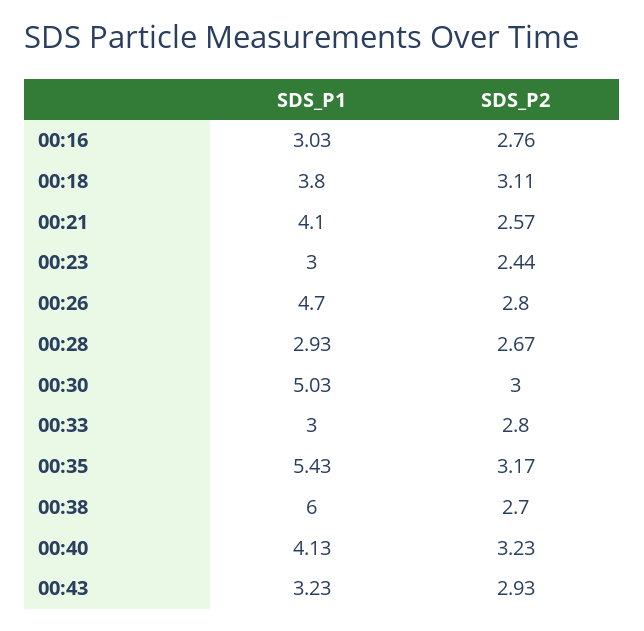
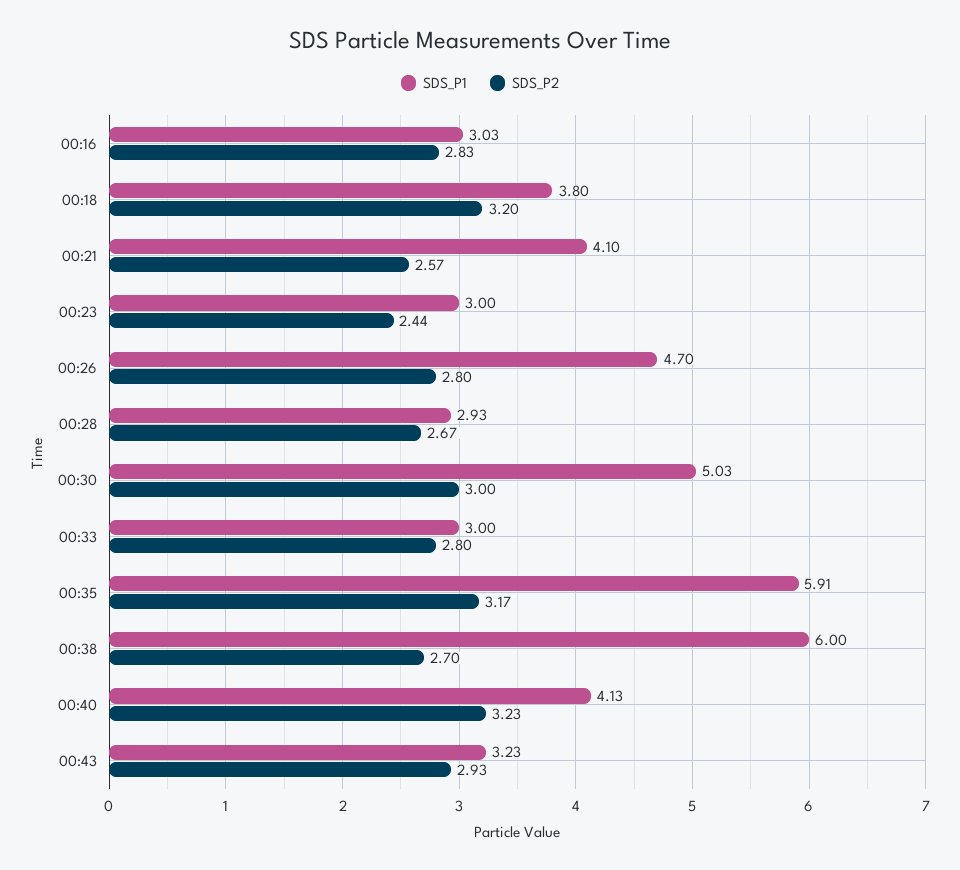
SDS_P2, 00:16: 2.76 -> 2.83
SDS_P2, 00:18: 3.11 -> 3.2
SDS_P1, 00:35: 5.43 -> 5.91

